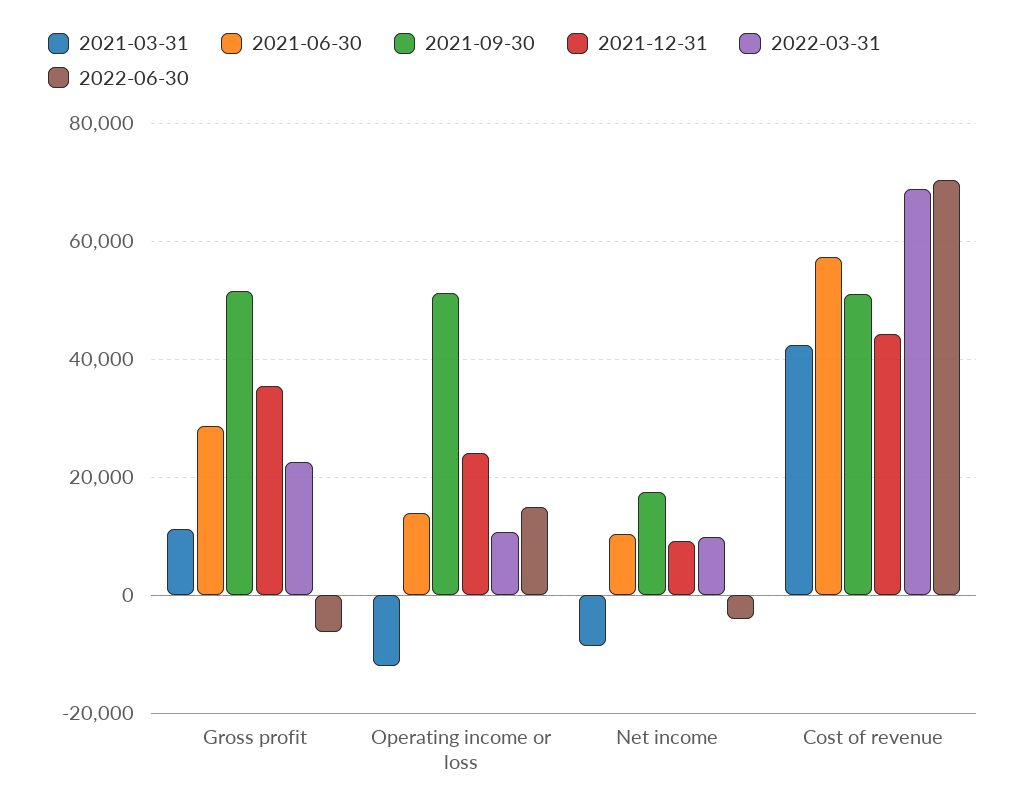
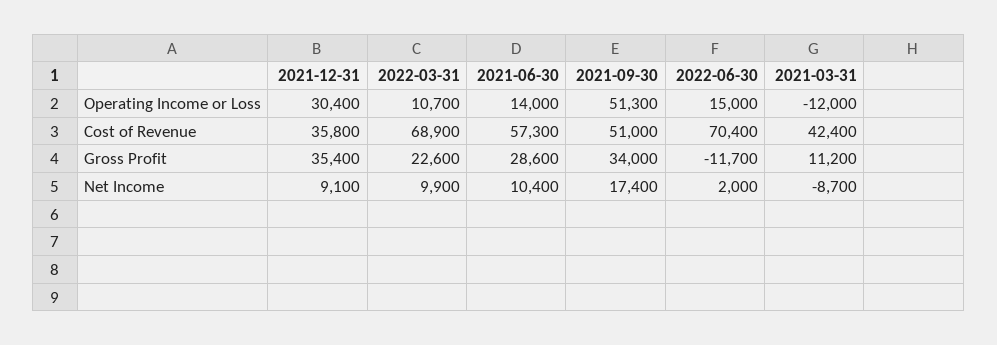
2021-09-30, Gross profit: 52000 -> 34000
2022-06-30, Gross profit: -6000 -> -11700
2021-12-31, Operating income or loss: 24000 -> 30400
2022-06-30, Net income: -4000 -> 2000
2021-12-31, Cost of revenue: 44000 -> 35800

